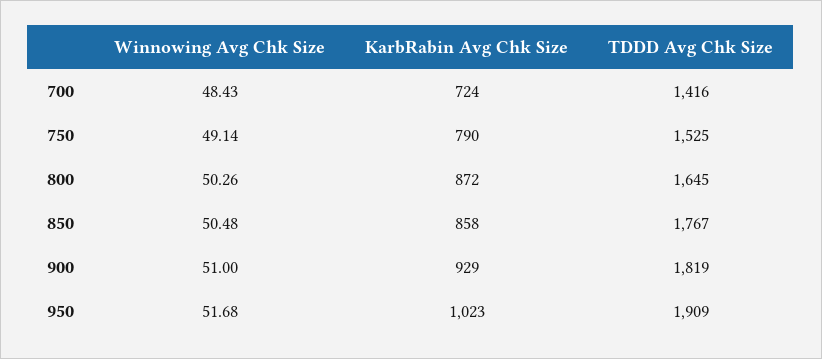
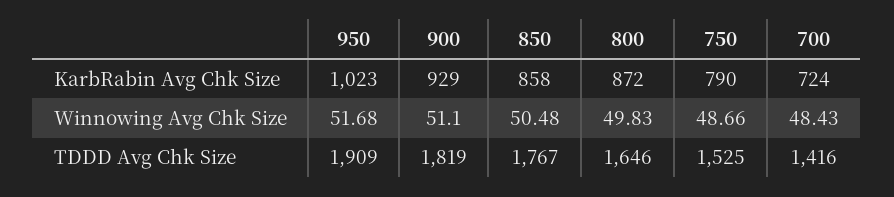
Winnowing Avg Chk Size, 750: 49.14 -> 48.66
Winnowing Avg Chk Size, 800: 50.26 -> 49.83
TDDD Avg Chk Size, 800: 1645 -> 1646
Winnowing Avg Chk Size, 900: 51 -> 51.1

